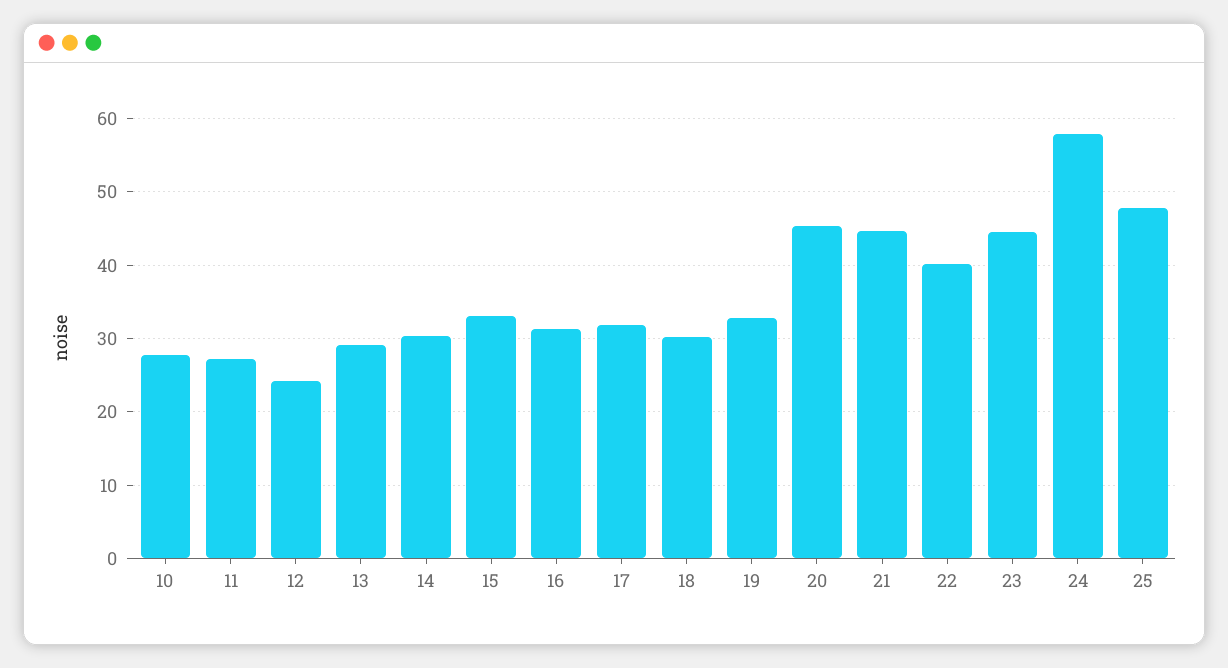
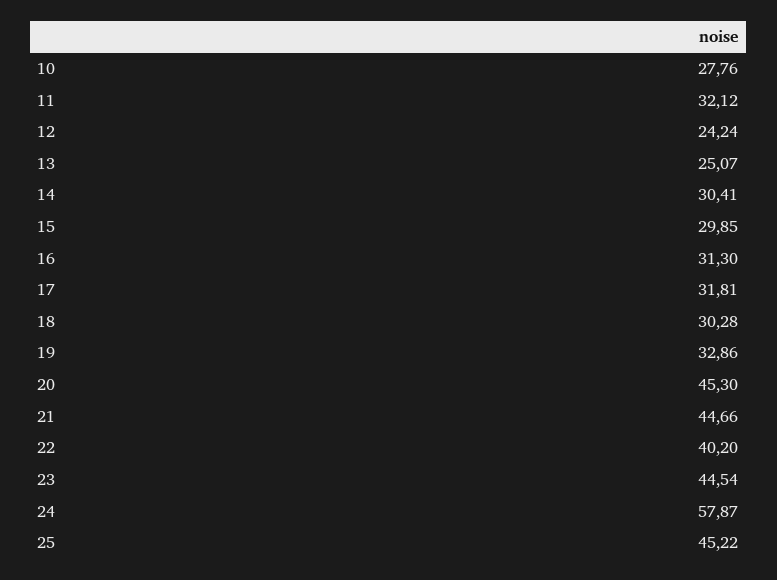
11: 27 -> 32.12
13: 29 -> 25.07
15: 33 -> 29.85
25: 48 -> 45.22

